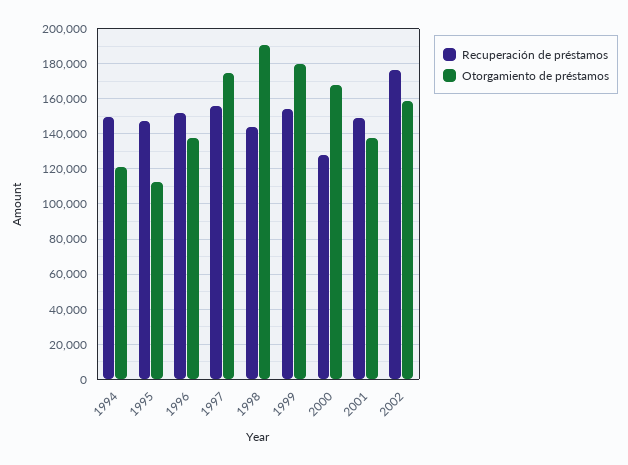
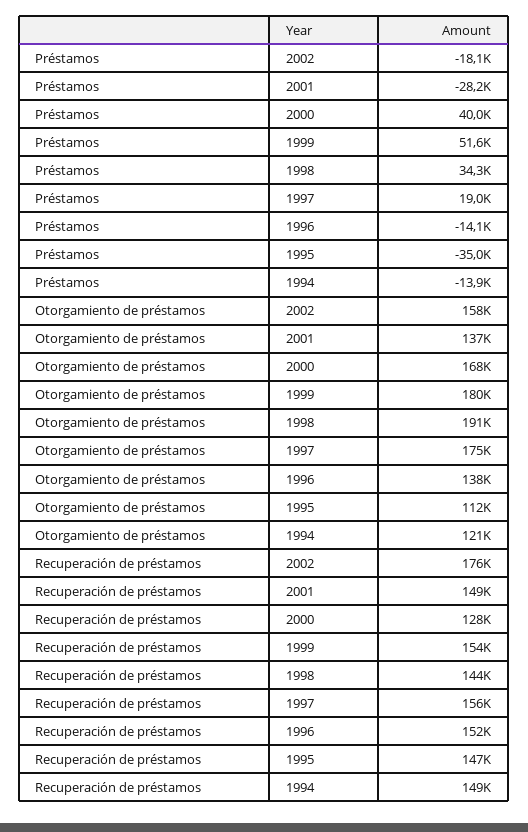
Préstamos, 2002: none -> -18100
Préstamos, 2001: none -> -28200
Préstamos, 2000: none -> 40000
Préstamos, 1999: none -> 51600
Préstamos, 1998: none -> 34300
Préstamos, 1997: none -> 19000
Préstamos, 1996: none -> -14100
Préstamos, 1995: none -> -35000
Préstamos, 1994: none -> -13900

